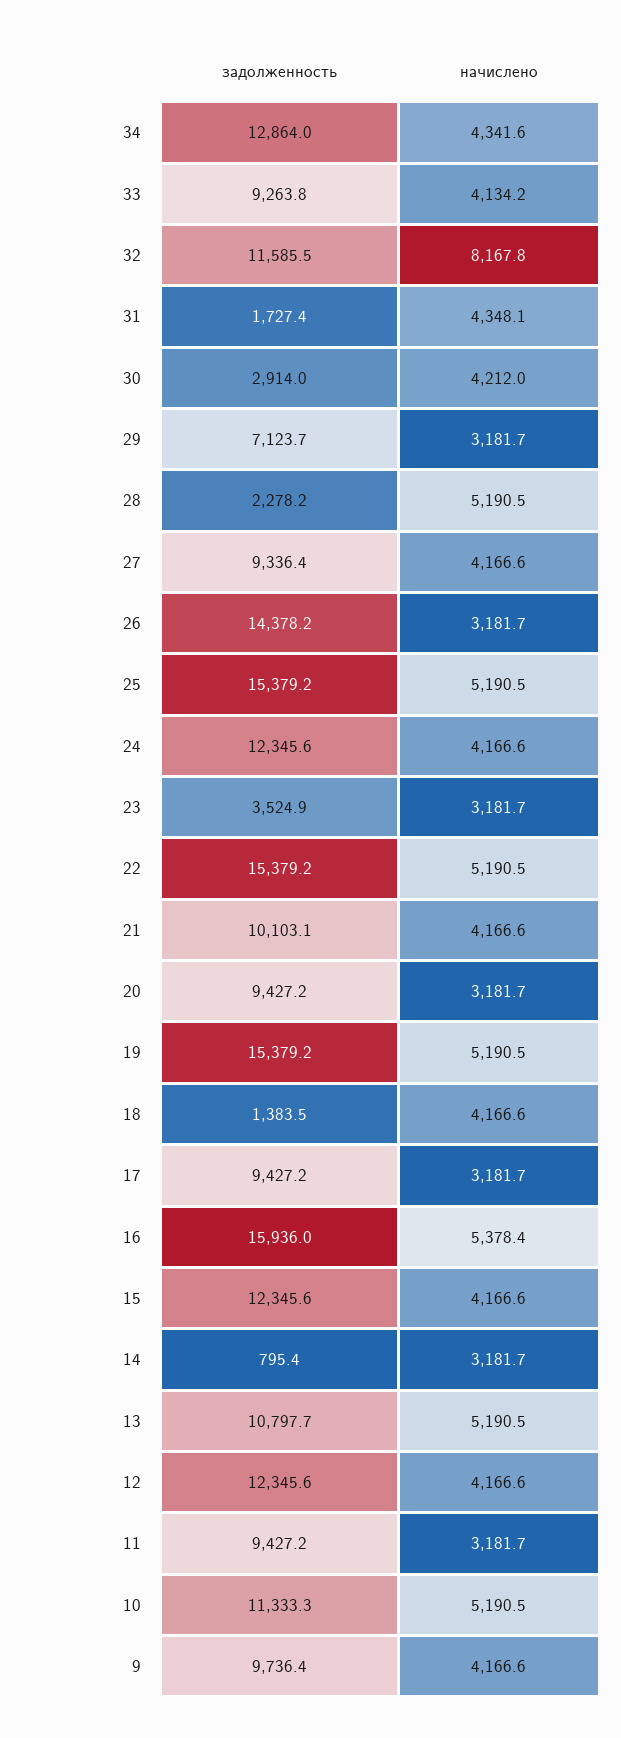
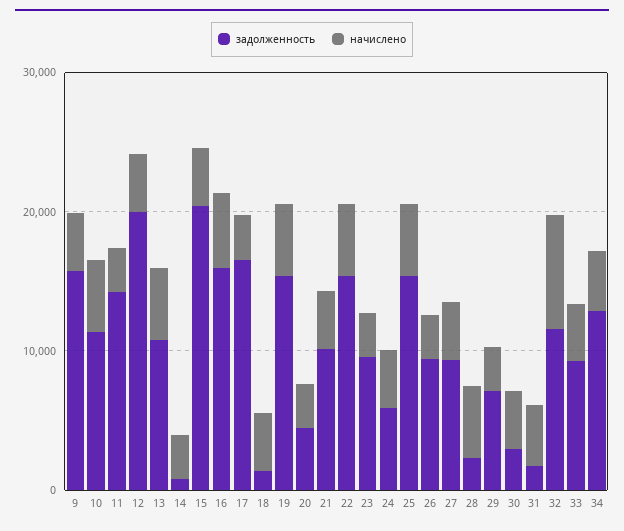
задолженность, 26: 14378.2 -> 10000
задолженность, 24: 12345.6 -> 6000
задолженность, 23: 3524.9 -> 10000
задолженность, 20: 9427.2 -> 4000
задолженность, 17: 9427.2 -> 16000
задолженность, 15: 12345.6 -> 20000
задолженность, 12: 12345.6 -> 20000
задолженность, 11: 9427.2 -> 14000
задолженность, 9: 9736.4 -> 16000

